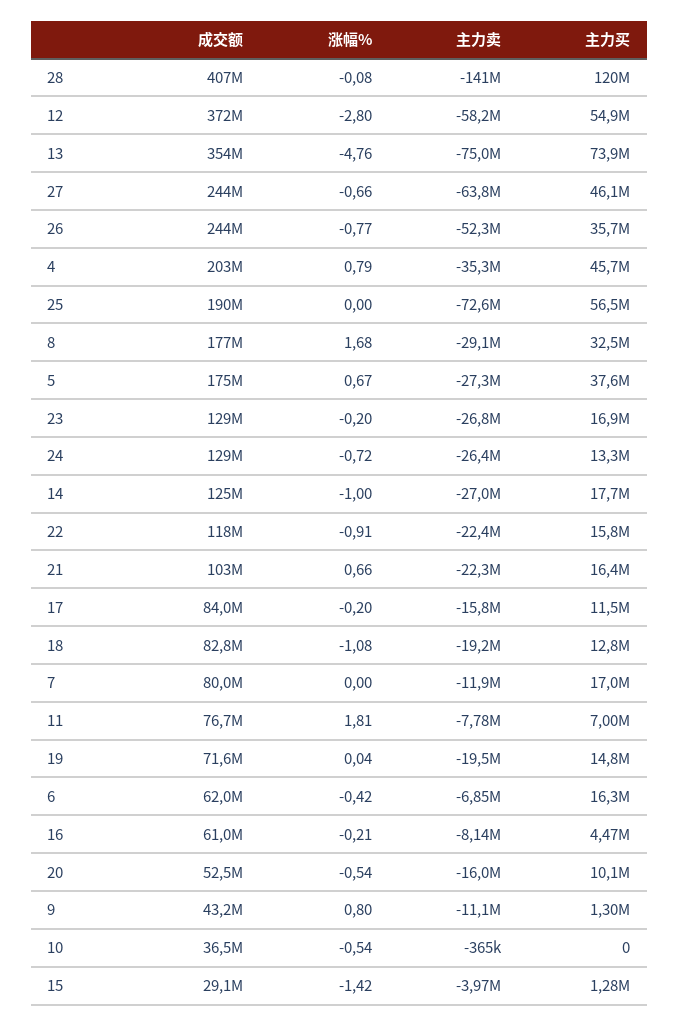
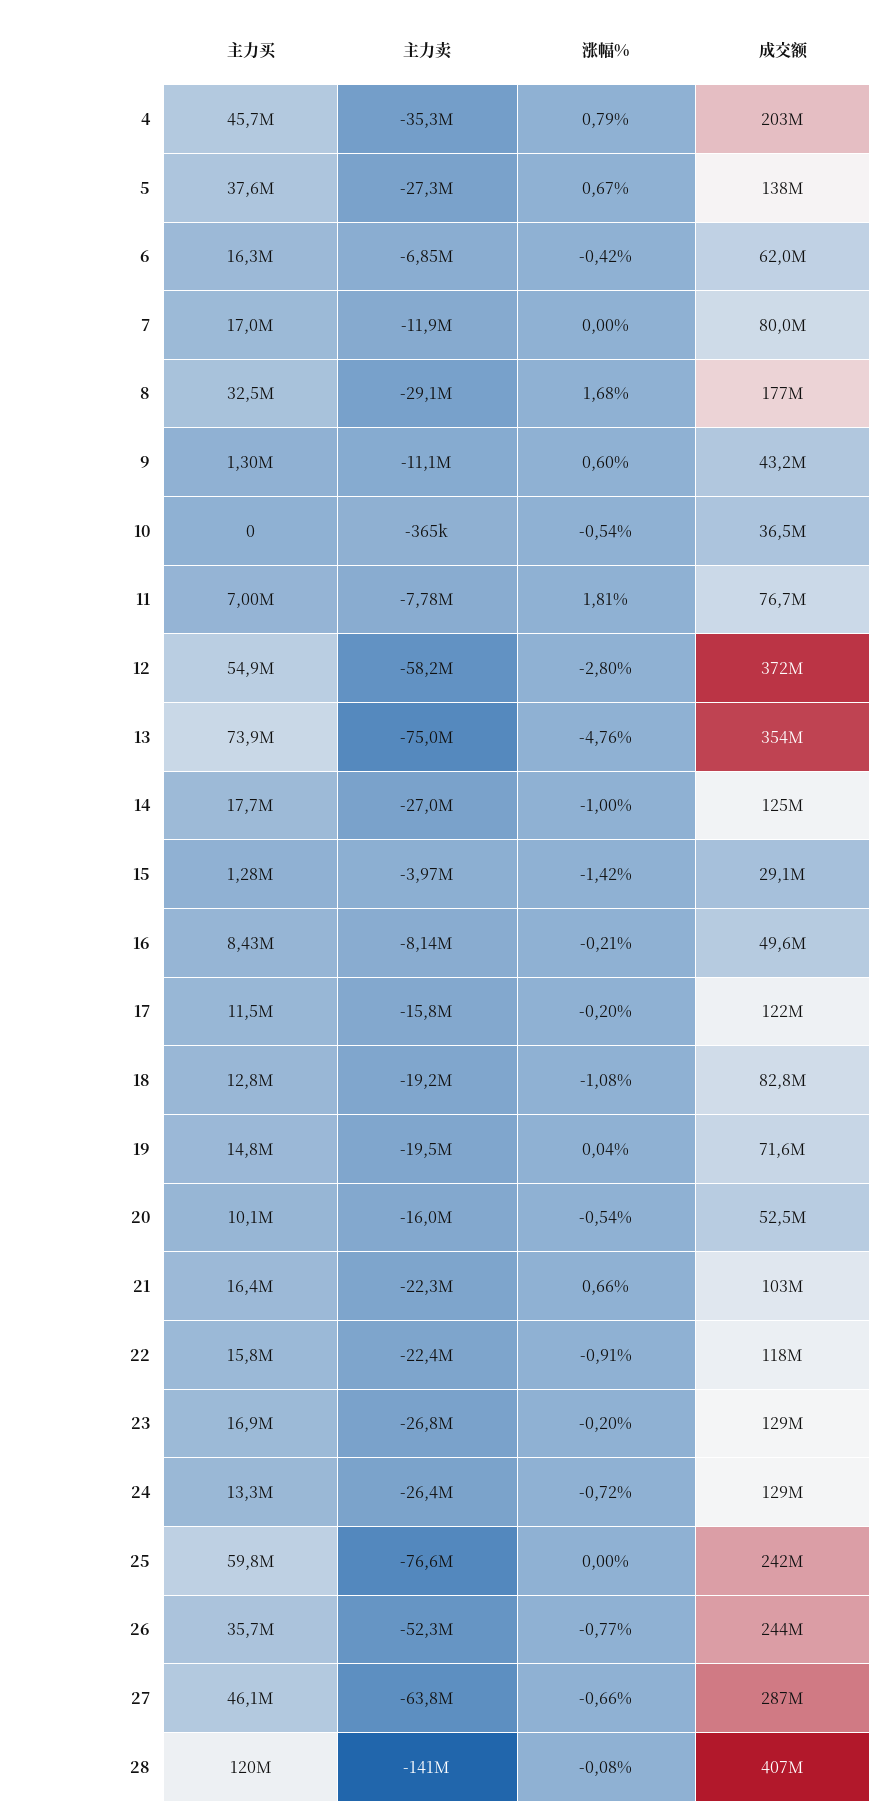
成交额, 27: 244000000 -> 287000000
成交额, 25: 190000000 -> 242000000
主力卖, 25: -72600000 -> -76600000
主力买, 25: 56500000 -> 59800000
成交额, 5: 175000000 -> 138000000
成交额, 17: 84000000 -> 122000000
成交额, 16: 61000000 -> 49600000
主力买, 16: 4470000 -> 8430000
涨幅%, 9: 0.8 -> 0.6

